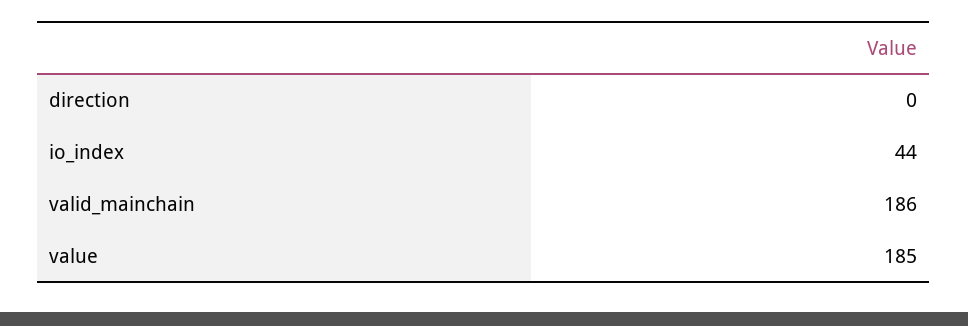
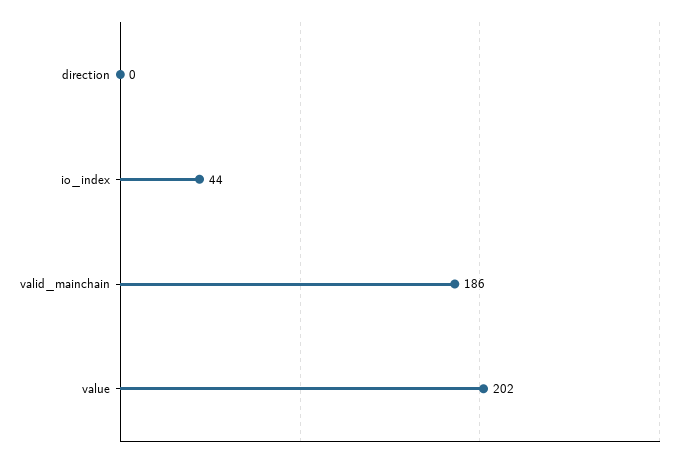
value: 185 -> 202

